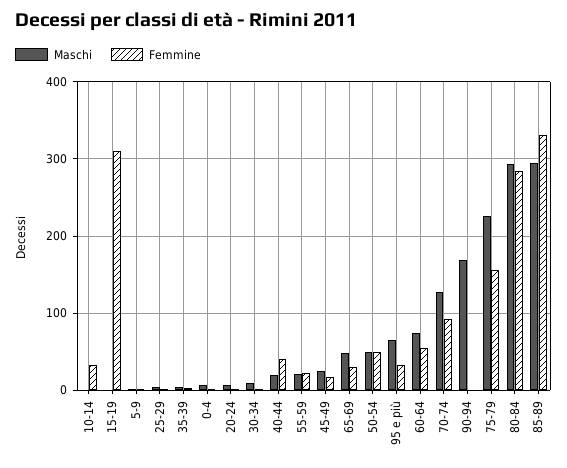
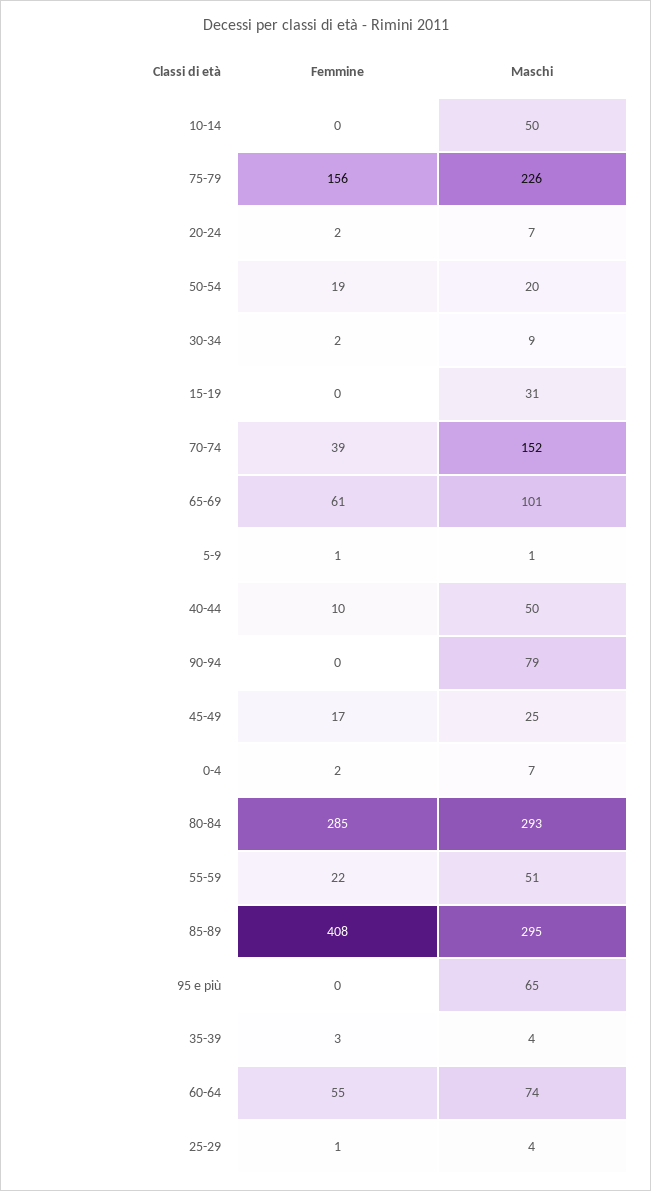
Maschi, 10-14: 0 -> 50
Femmine, 10-14: 30 -> 0
Maschi, 15-19: 0 -> 31
Femmine, 15-19: 310 -> 0
Maschi, 40-44: 20 -> 50
Femmine, 40-44: 40 -> 10
Maschi, 55-59: 20 -> 51
Maschi, 65-69: 50 -> 101
Femmine, 65-69: 30 -> 61
Maschi, 50-54: 50 -> 20
Femmine, 50-54: 50 -> 19
Femmine, 95 e più: 30 -> 0
Maschi, 70-74: 130 -> 152
Femmine, 70-74: 90 -> 39
Maschi, 90-94: 170 -> 79
Femmine, 85-89: 330 -> 408

